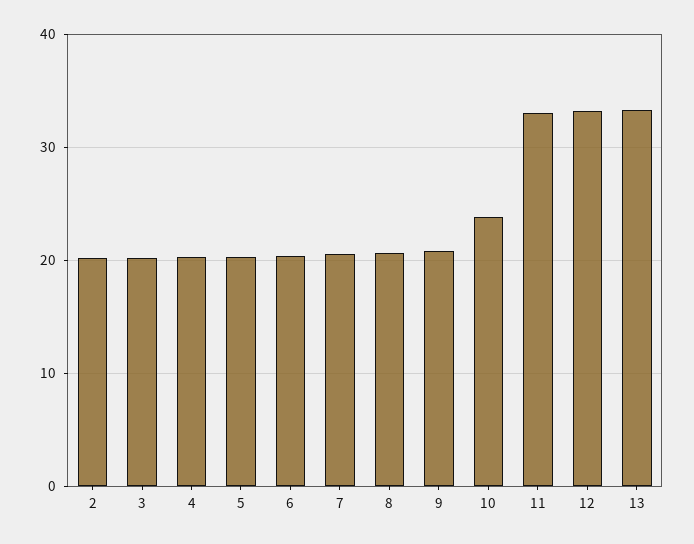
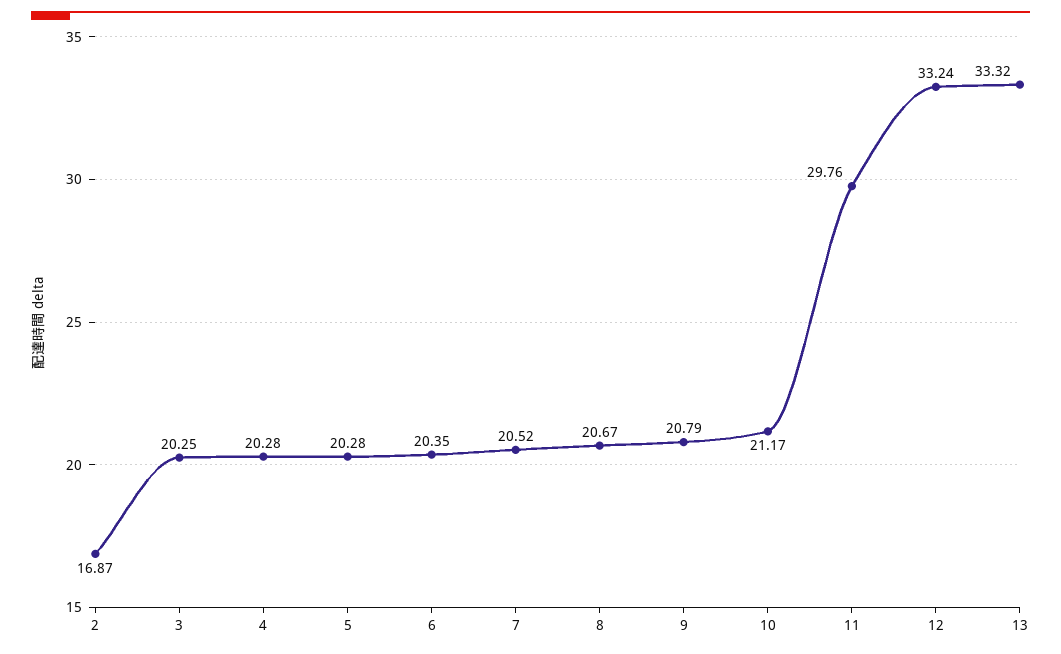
2: 20 -> 16.87
10: 24 -> 21.17
11: 33 -> 29.76

